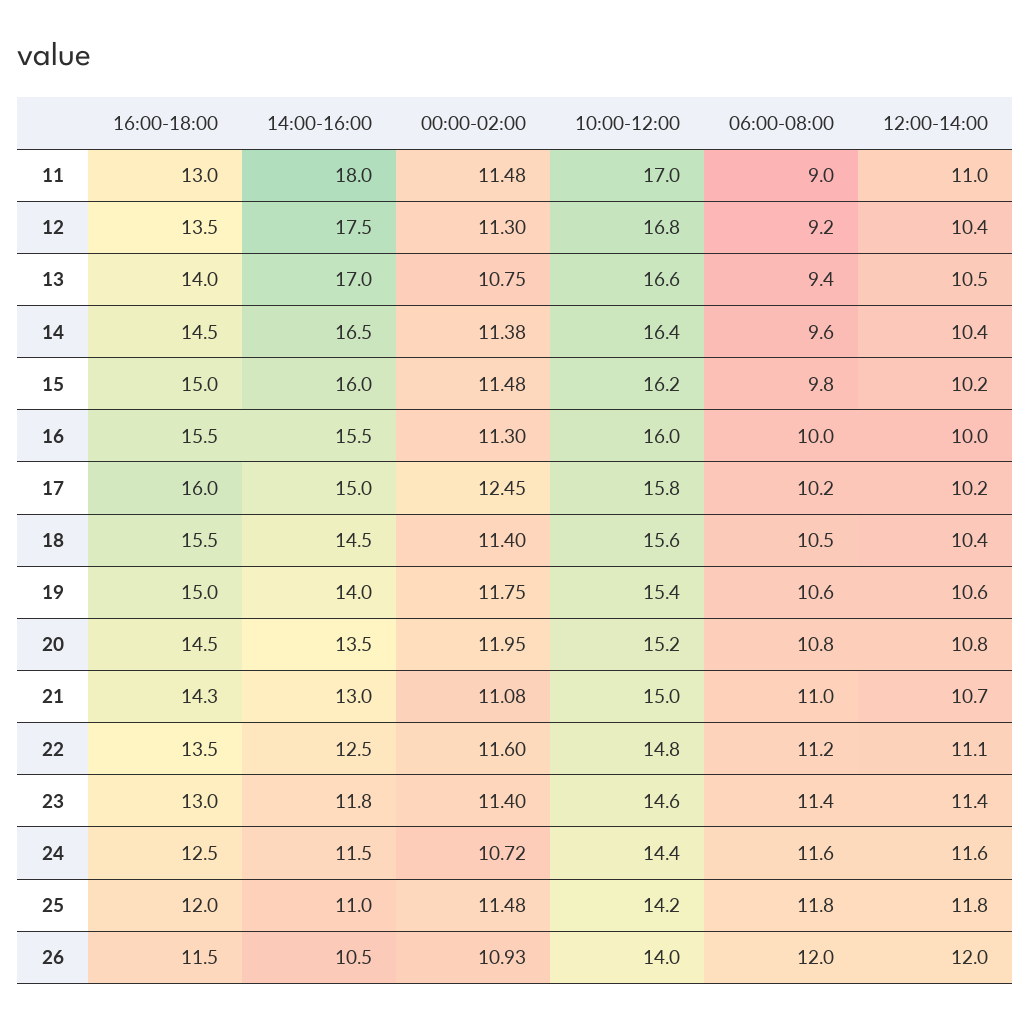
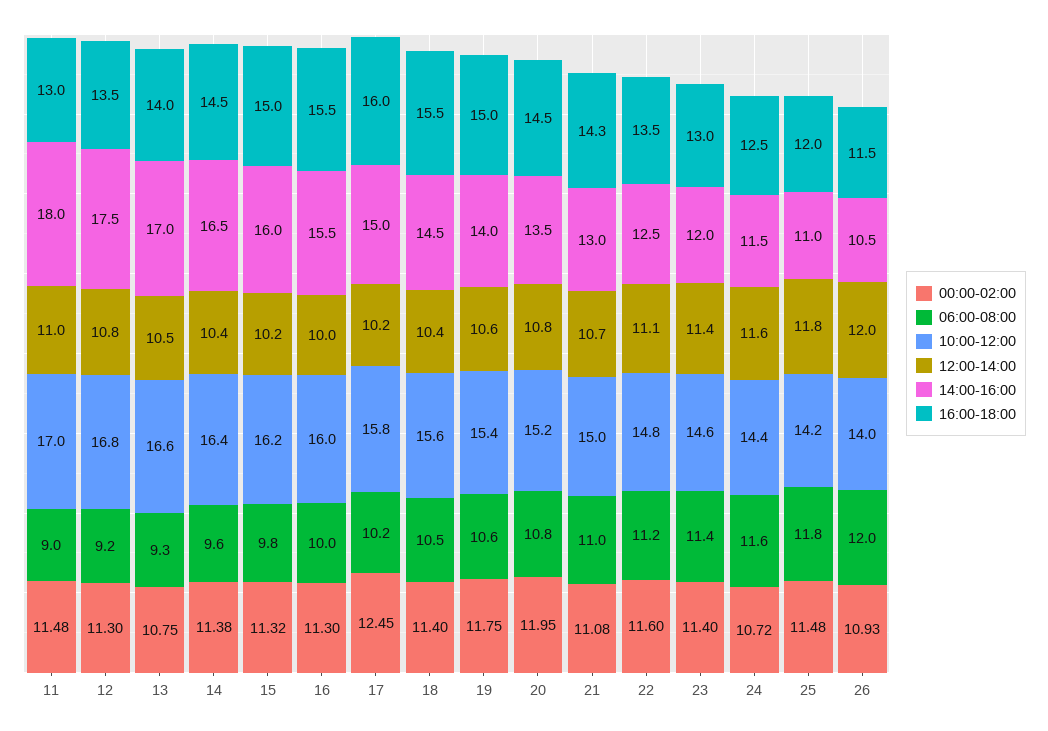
12:00-14:00, 12: 10.4 -> 10.8
06:00-08:00, 13: 9.4 -> 9.3
00:00-02:00, 15: 11.48 -> 11.32
14:00-16:00, 23: 11.8 -> 12

